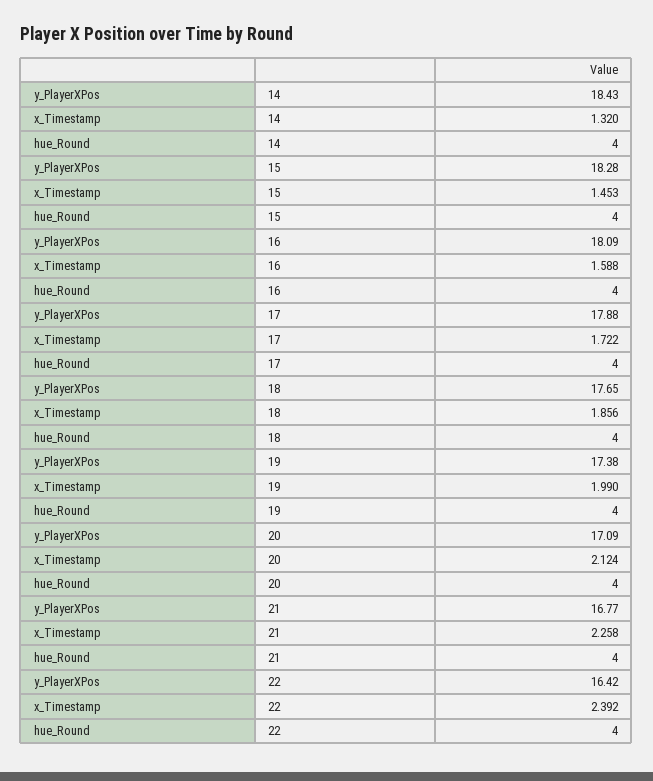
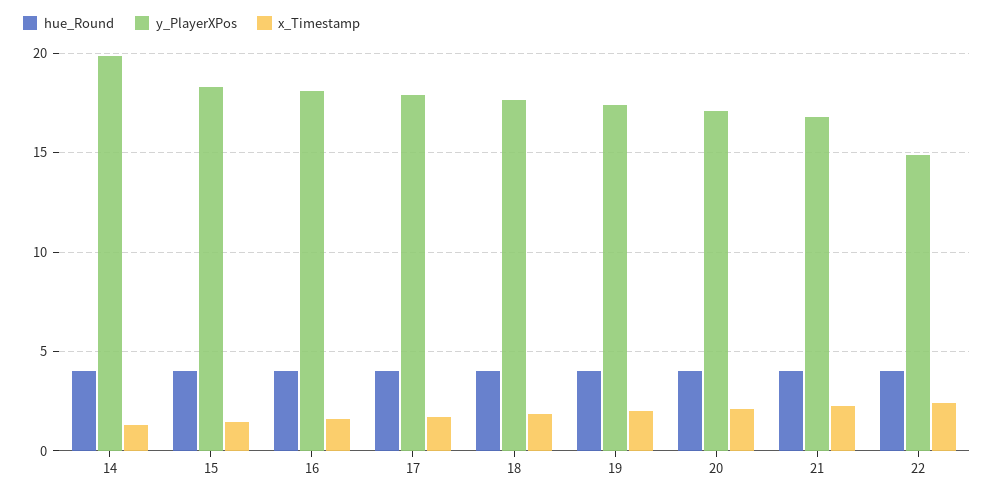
y_PlayerXPos, 14: 18.43 -> 20
y_PlayerXPos, 22: 16.42 -> 15

